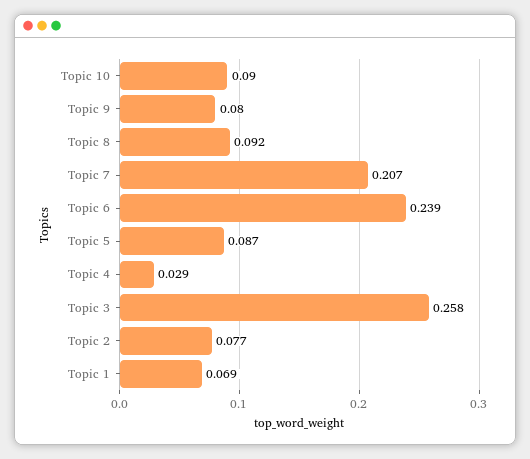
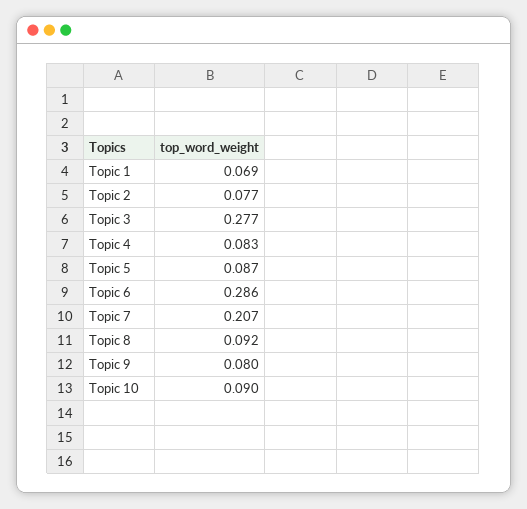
Topic 6: 0.239 -> 0.286
Topic 4: 0.029 -> 0.083
Topic 3: 0.258 -> 0.277

